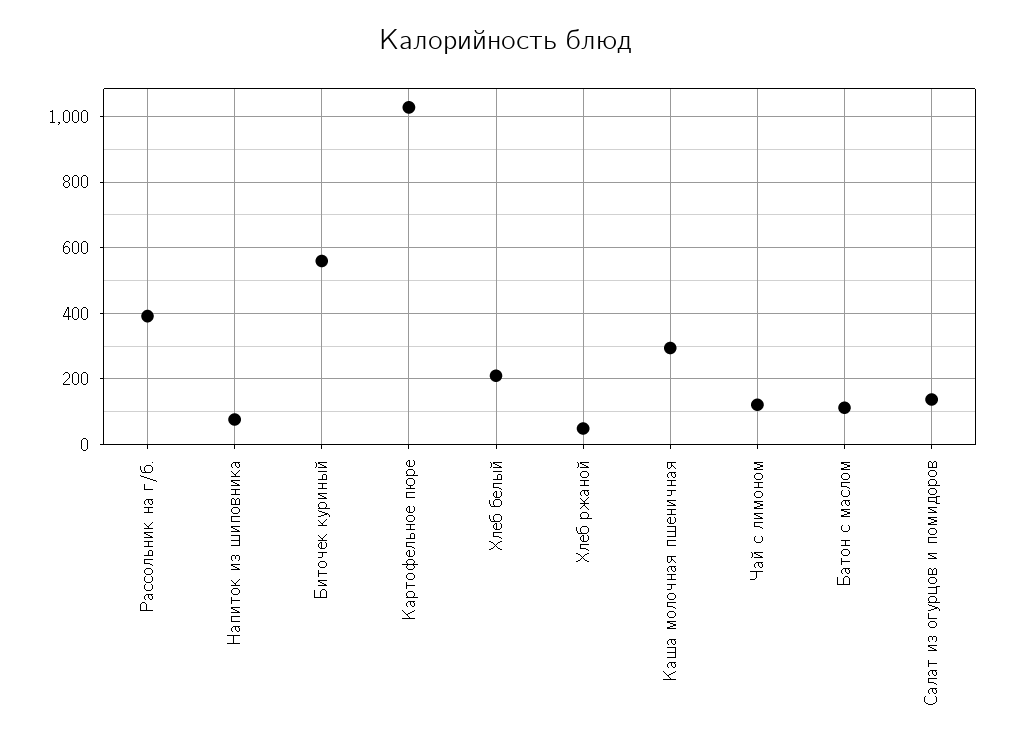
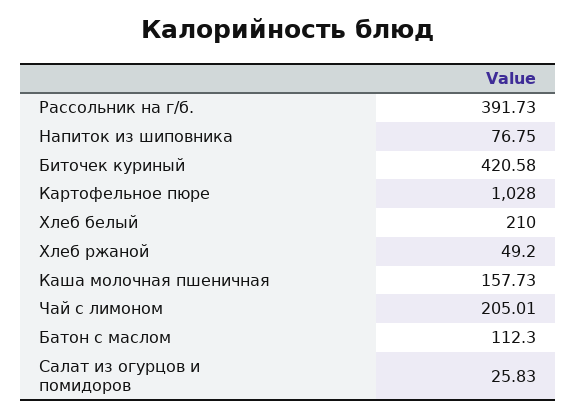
Биточек куриный: 560 -> 420.58
Каша молочная пшеничная: 300 -> 157.73
Чай с лимоном: 120 -> 205.01
Салат из огурцов и помидоров: 140 -> 25.83

